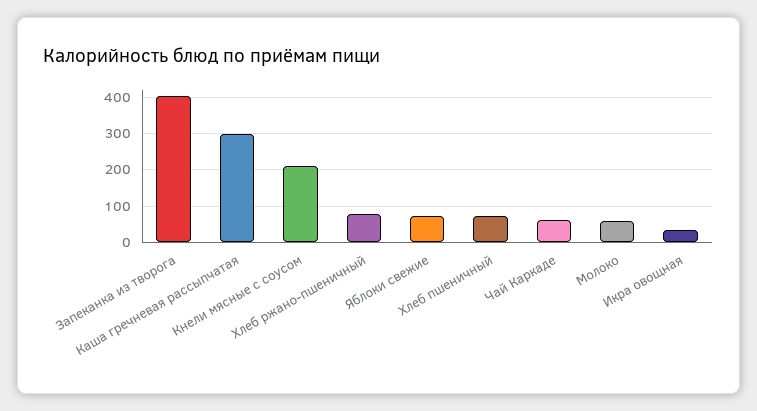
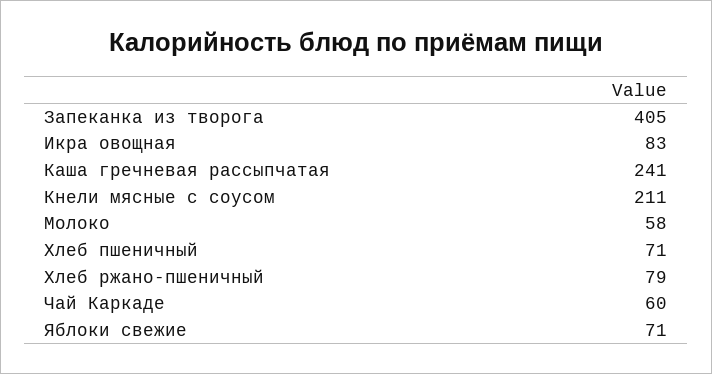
Каша гречневая рассыпчатая: 300 -> 241
Икра овощная: 40 -> 83

